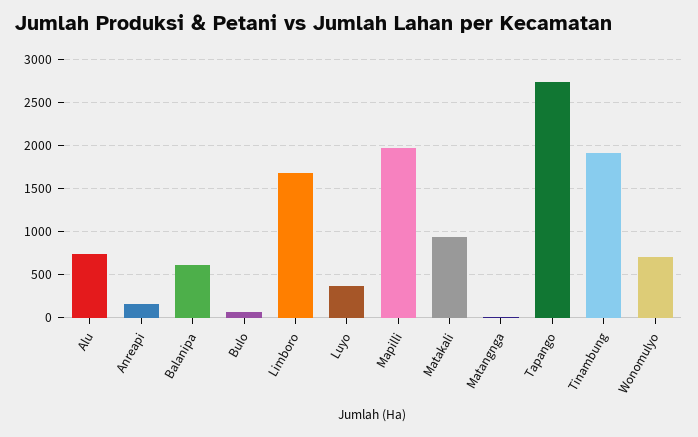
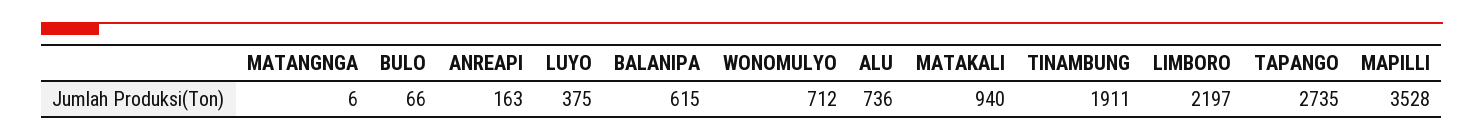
Limboro: 1700 -> 2197
Mapilli: 2000 -> 3528

